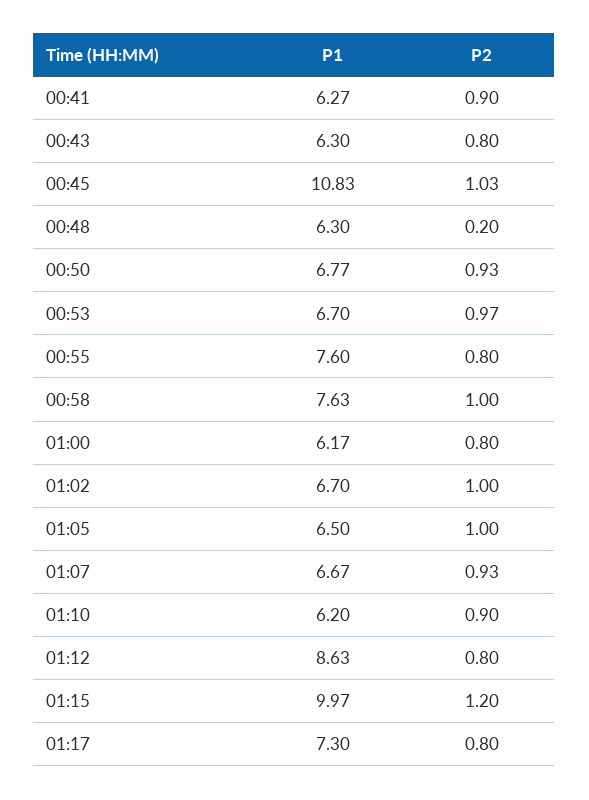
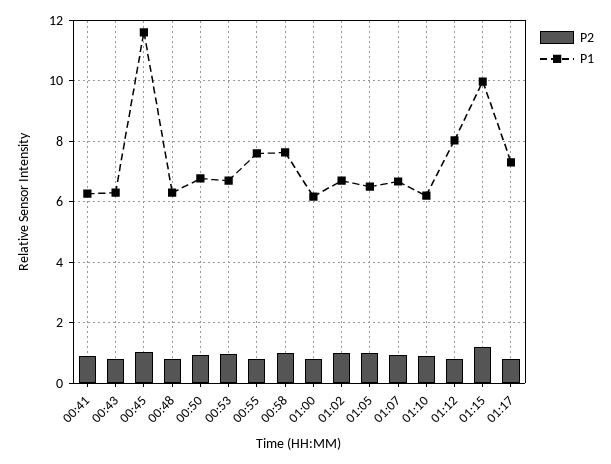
P1, 00:45: 10.83 -> 11.6
P2, 00:48: 0.2 -> 0.8
P1, 01:12: 8.63 -> 8

